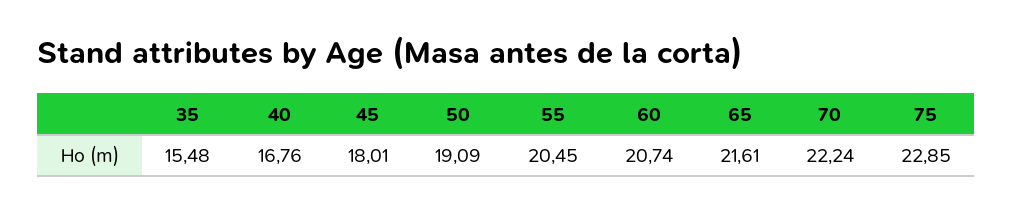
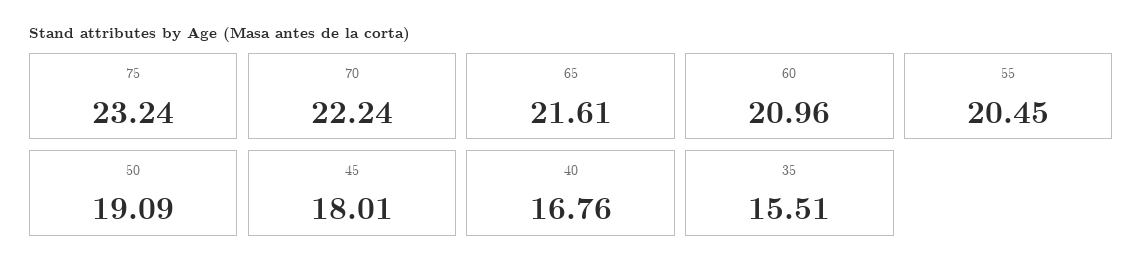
35: 15.48 -> 15.51
60: 20.74 -> 20.96
75: 22.85 -> 23.24

